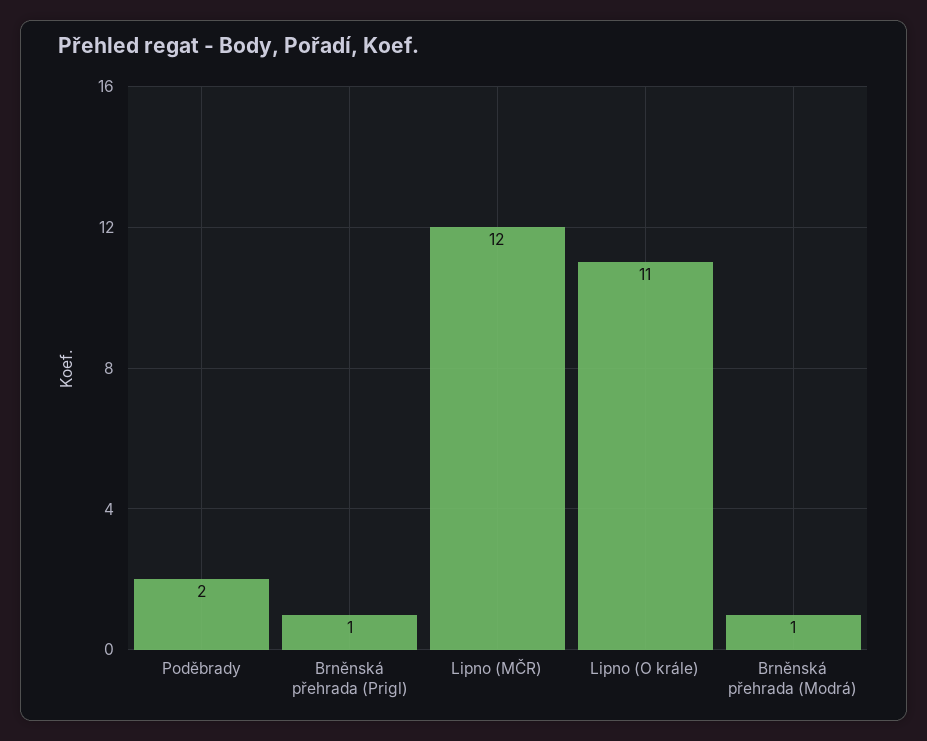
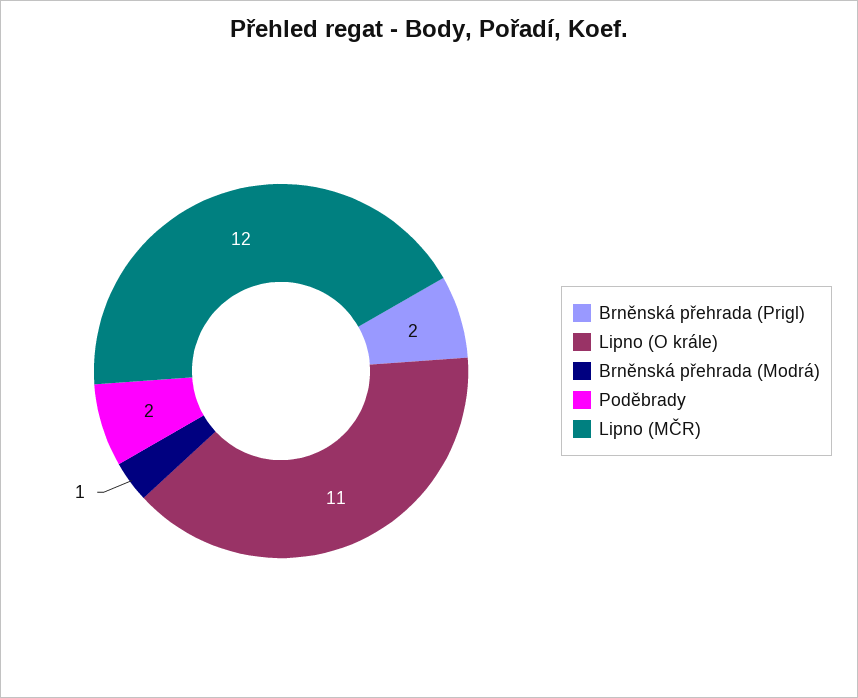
Brněnská přehrada (Prigl): 1 -> 2

